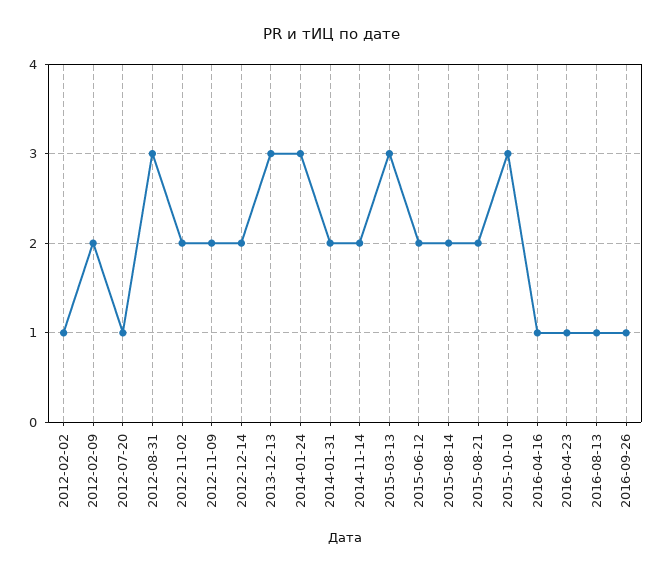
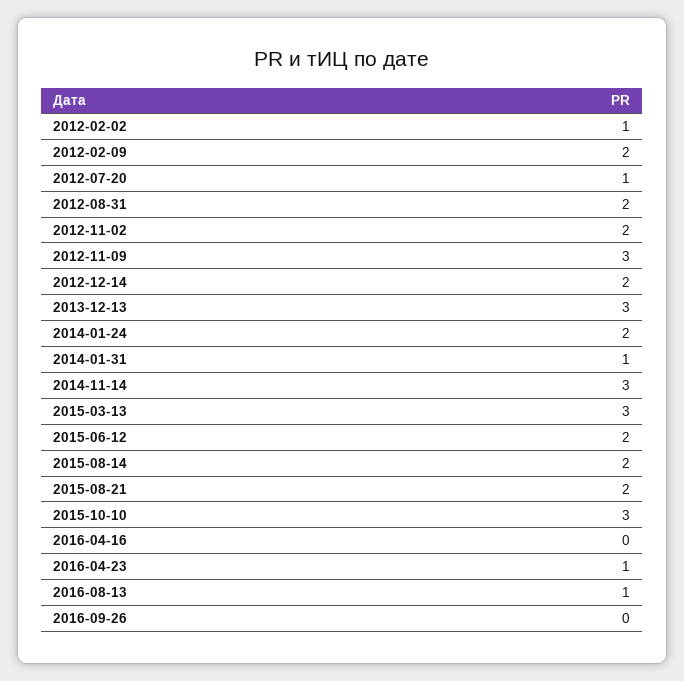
2012-08-31: 3 -> 2
2012-11-09: 2 -> 3
2014-01-24: 3 -> 2
2014-01-31: 2 -> 1
2014-11-14: 2 -> 3
2016-04-16: 1 -> 0
2016-09-26: 1 -> 0

